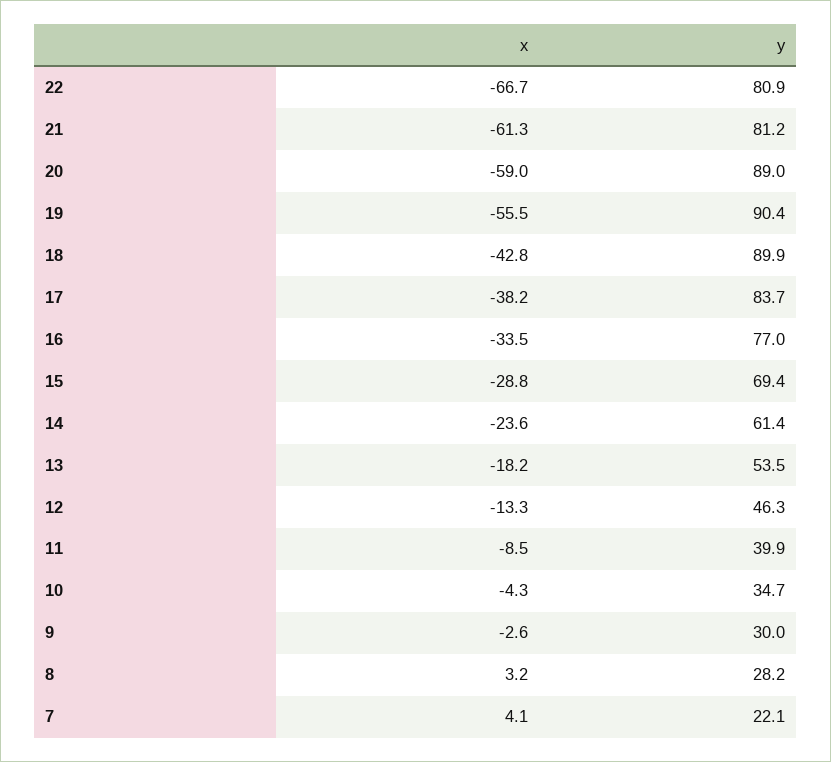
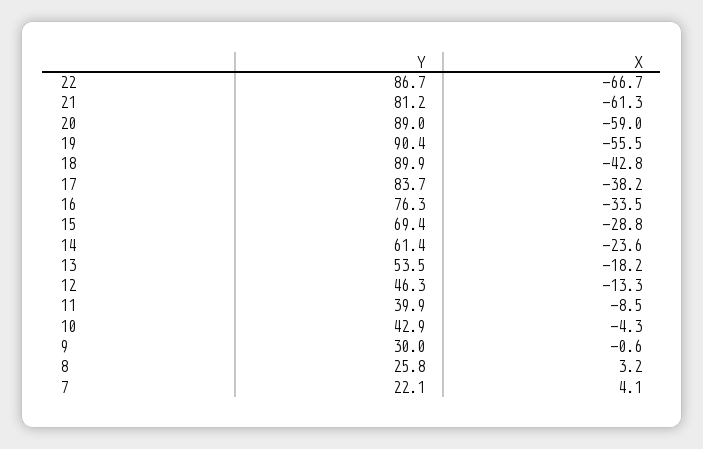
y, 22: 80.9 -> 86.7
y, 16: 77 -> 76.3
y, 10: 34.7 -> 42.9
x, 9: -2.6 -> -0.6
y, 8: 28.2 -> 25.8

